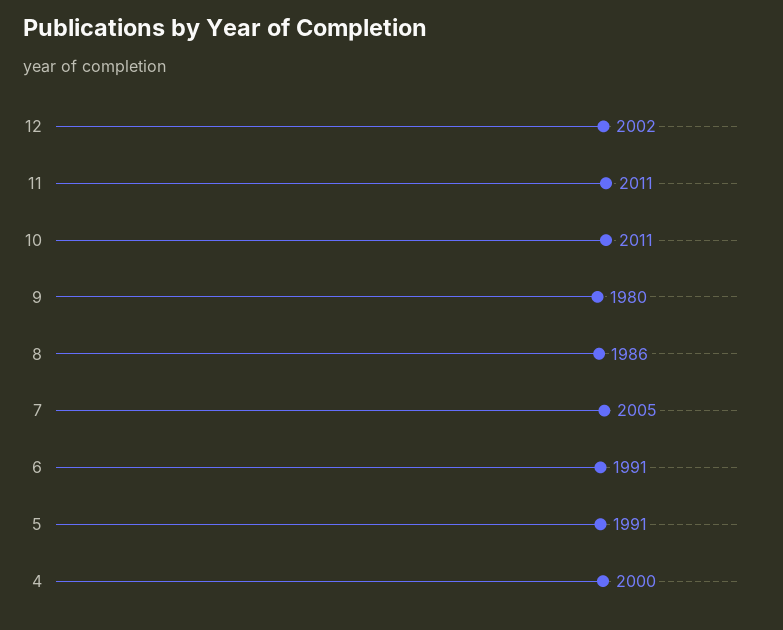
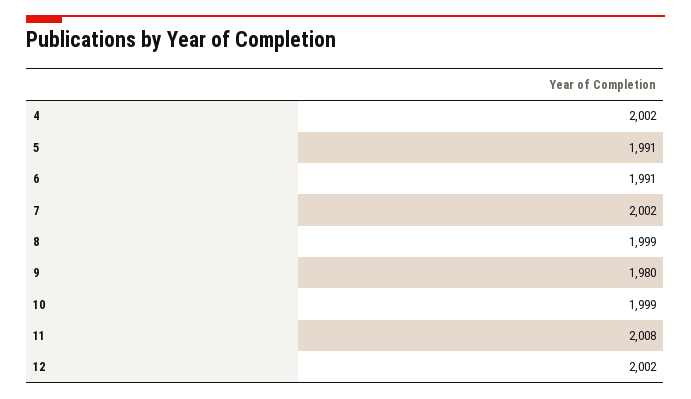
11: 2011 -> 2008
10: 2011 -> 1999
8: 1986 -> 1999
7: 2005 -> 2002
4: 2000 -> 2002

